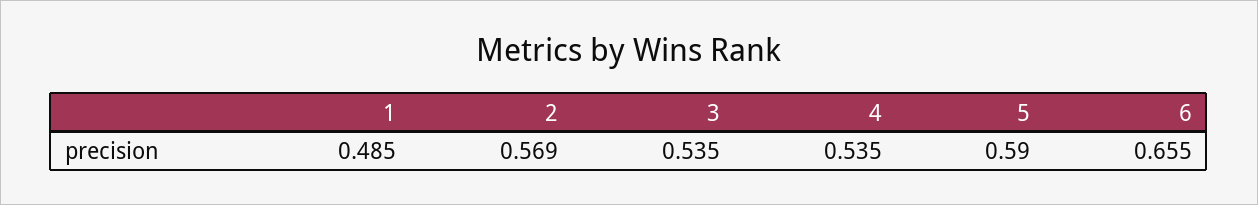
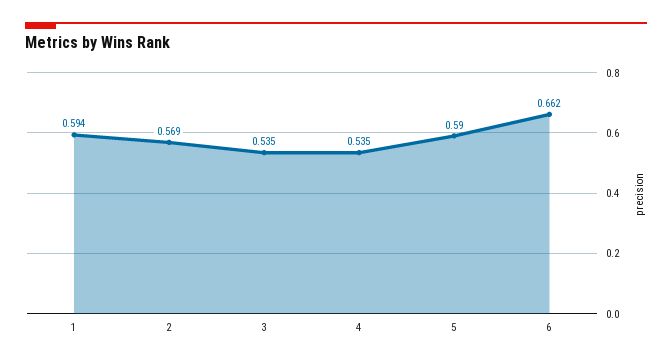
1: 0.485 -> 0.594
6: 0.655 -> 0.662

